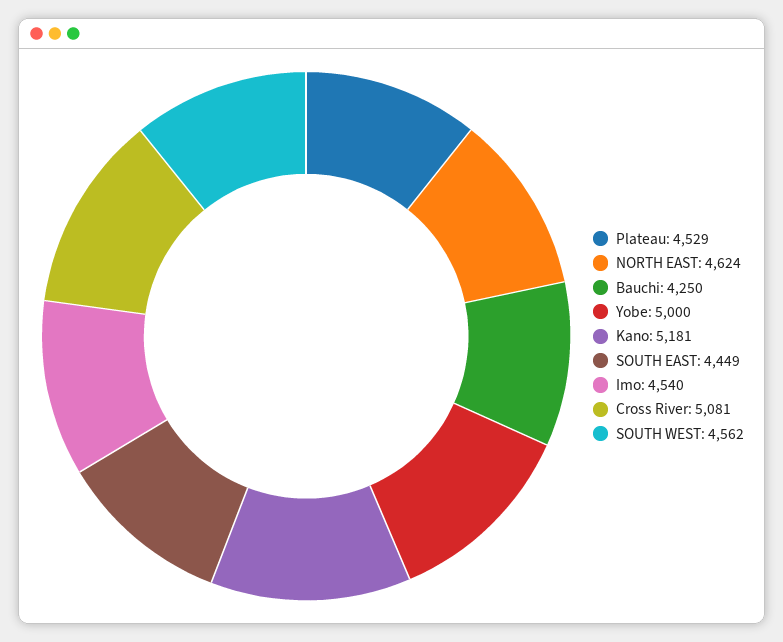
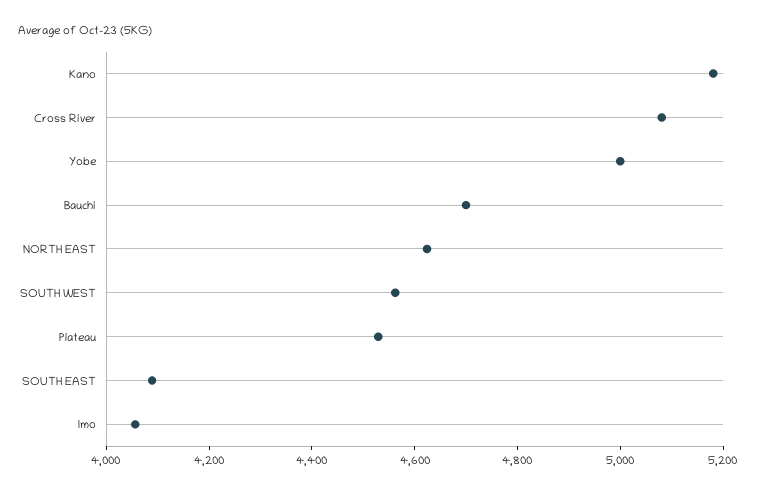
Bauchi: 4250 -> 4700
SOUTH EAST: 4449 -> 4100
Imo: 4540 -> 4050

